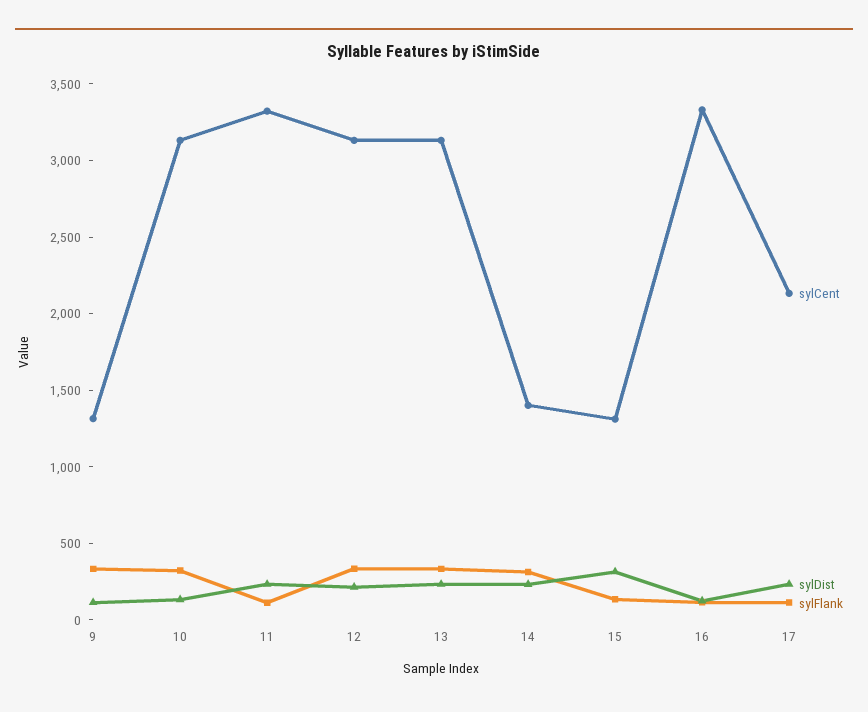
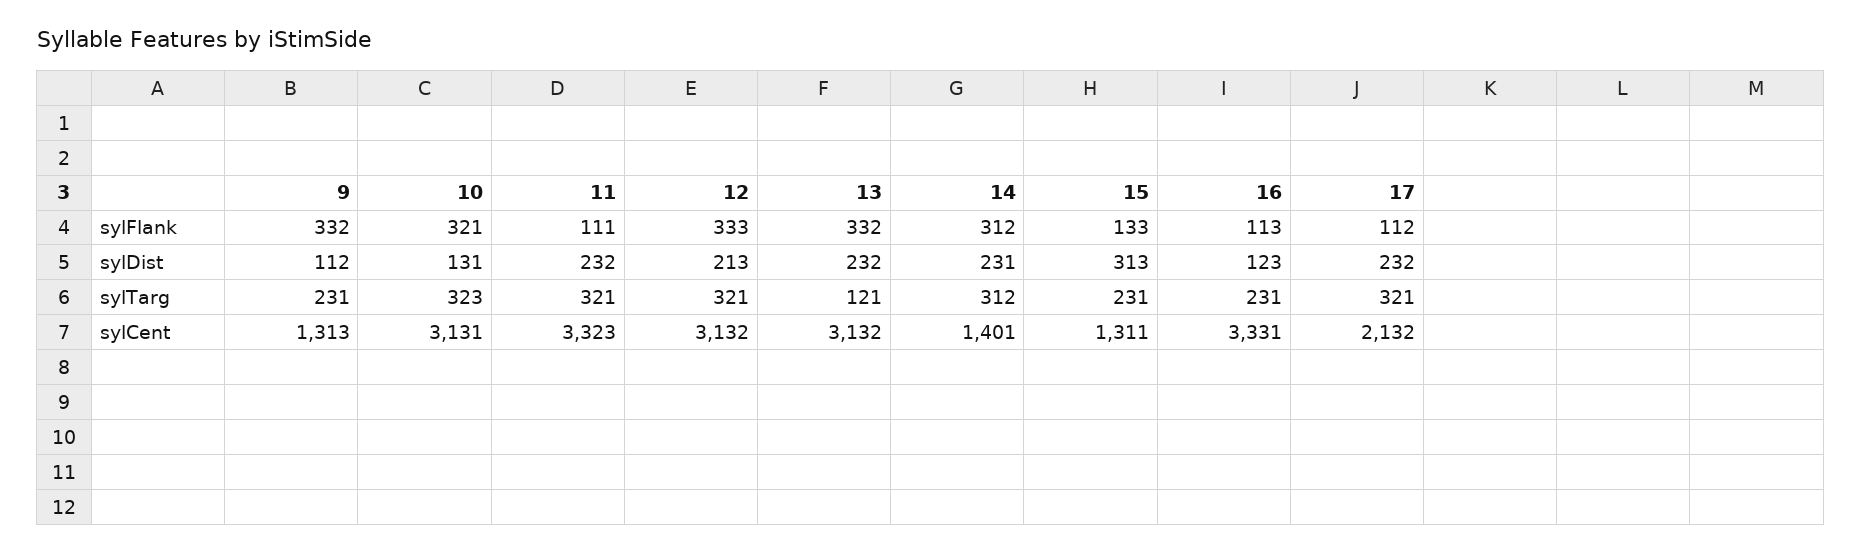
sylTarg, 9: none -> 231
sylTarg, 10: none -> 323
sylTarg, 11: none -> 321
sylTarg, 12: none -> 321
sylTarg, 13: none -> 121
sylTarg, 14: none -> 312
sylTarg, 15: none -> 231
sylTarg, 16: none -> 231
sylTarg, 17: none -> 321

